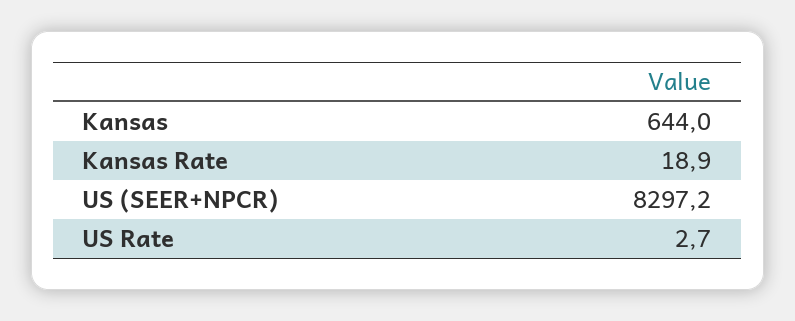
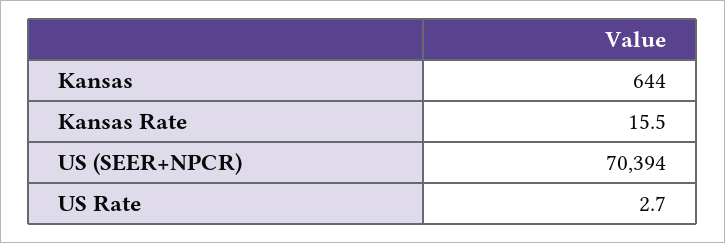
Kansas Rate: 18.9 -> 15.5
US (SEER+NPCR): 8297.2 -> 70394

